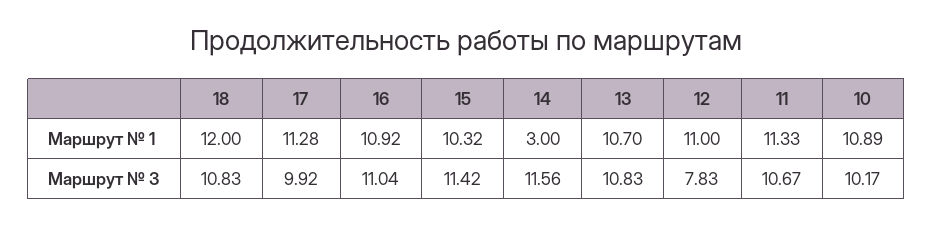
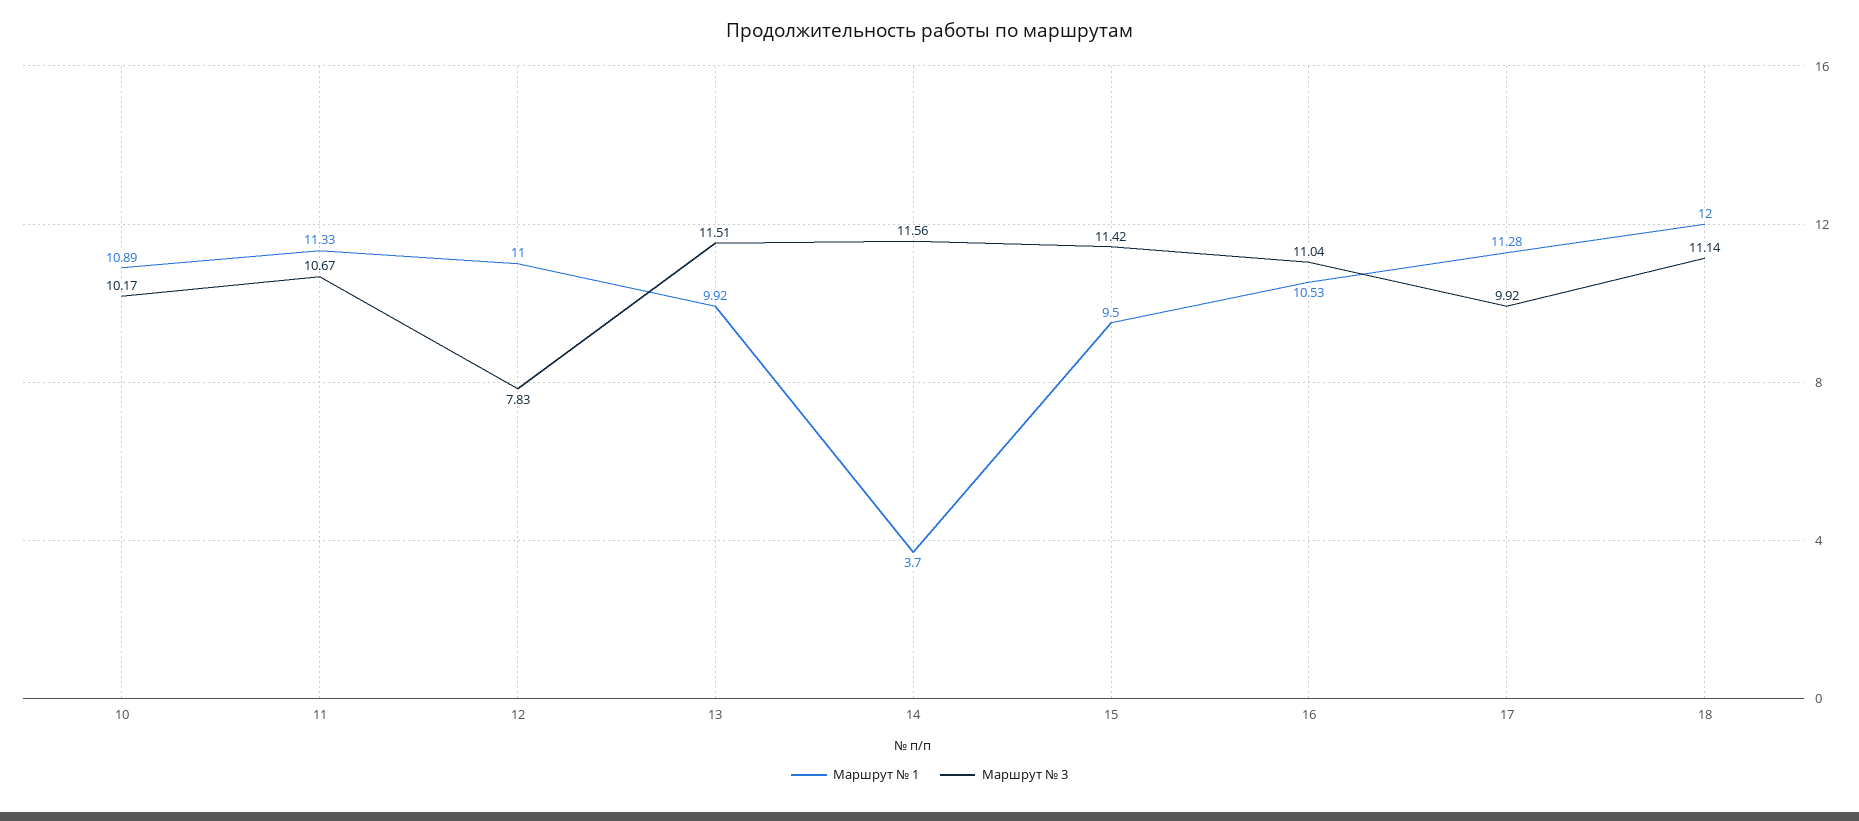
Маршрут № 1, 16: 10.92 -> 10.53
Маршрут № 1, 15: 10.32 -> 9.5
Маршрут № 1, 14: 3 -> 3.7
Маршрут № 1, 13: 10.7 -> 9.92
Маршрут № 3, 18: 10.83 -> 11.14
Маршрут № 3, 13: 10.83 -> 11.51

